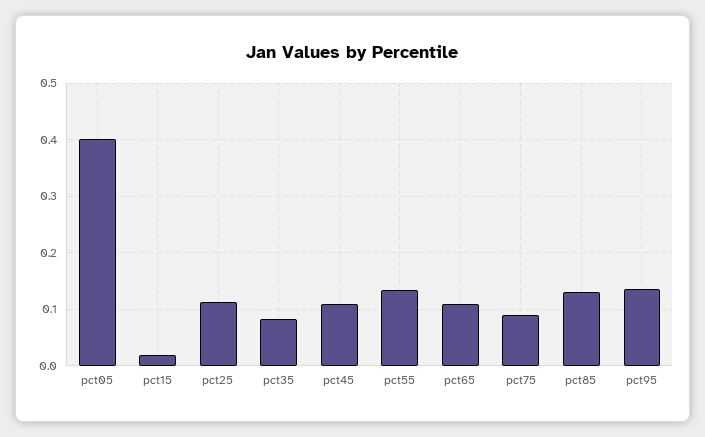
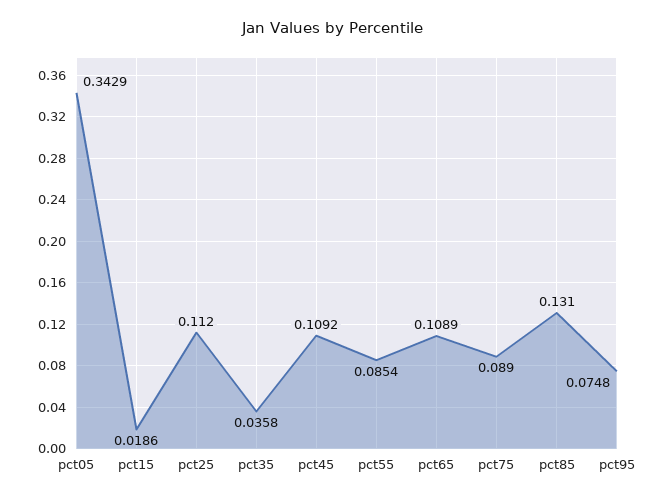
pct05: 0.4 -> 0.3429
pct35: 0.08 -> 0.0358
pct55: 0.14 -> 0.0854
pct95: 0.14 -> 0.0748

